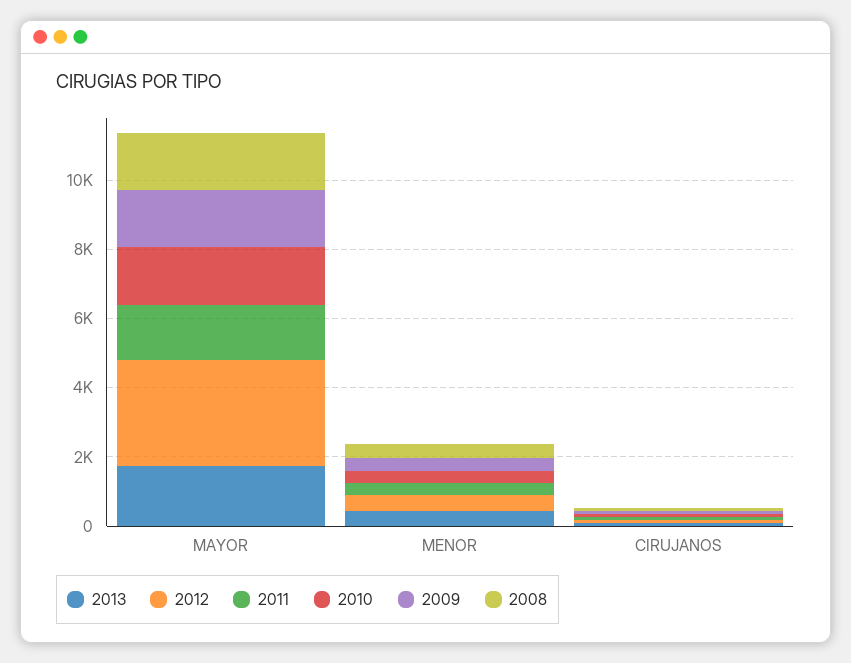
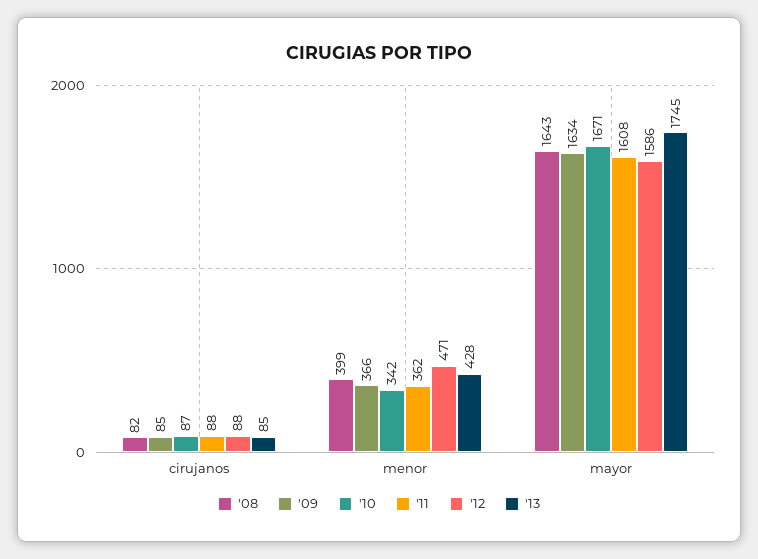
2012, MAYOR: 3000 -> 1586

